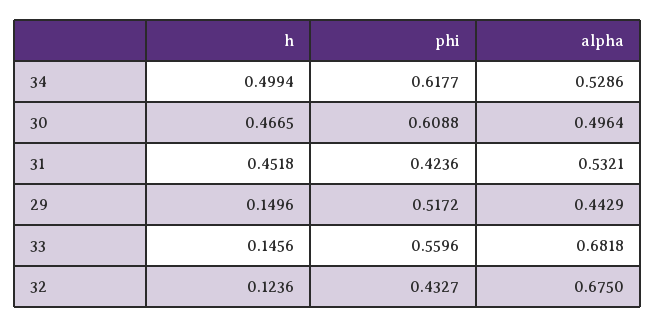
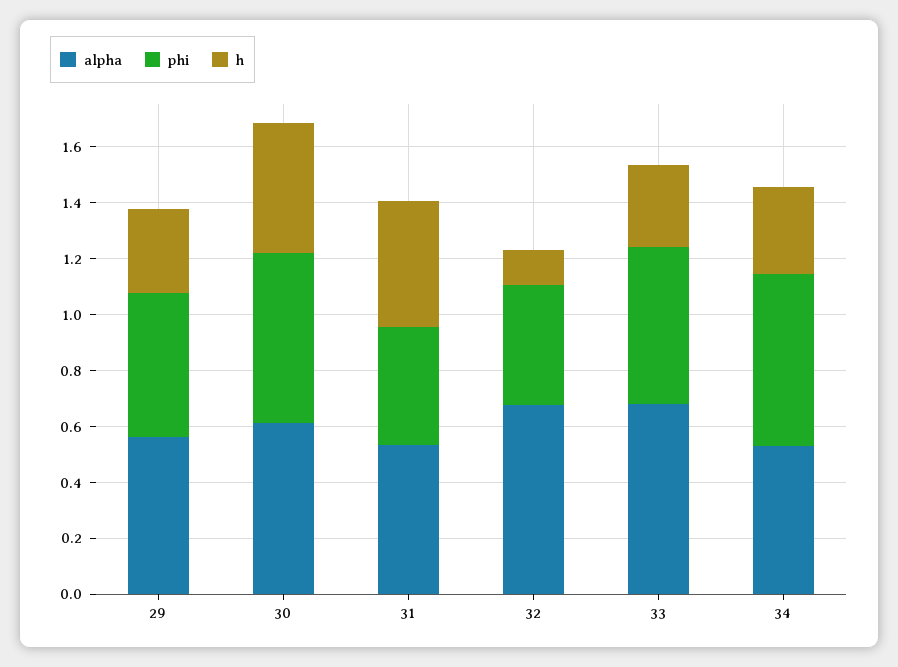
h, 34: 0.4994 -> 0.3
alpha, 30: 0.4964 -> 0.6
h, 29: 0.1496 -> 0.3
alpha, 29: 0.4429 -> 0.55
h, 33: 0.1456 -> 0.3

